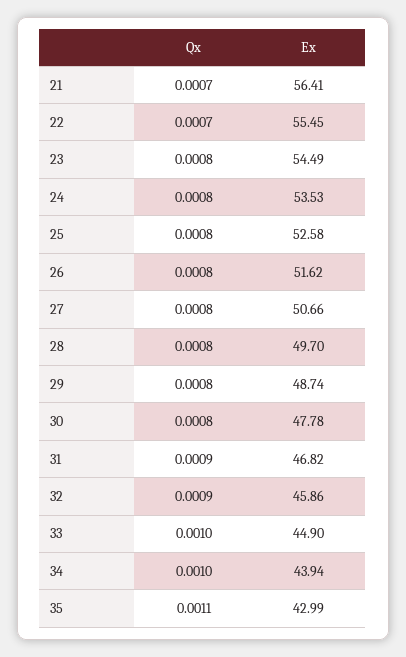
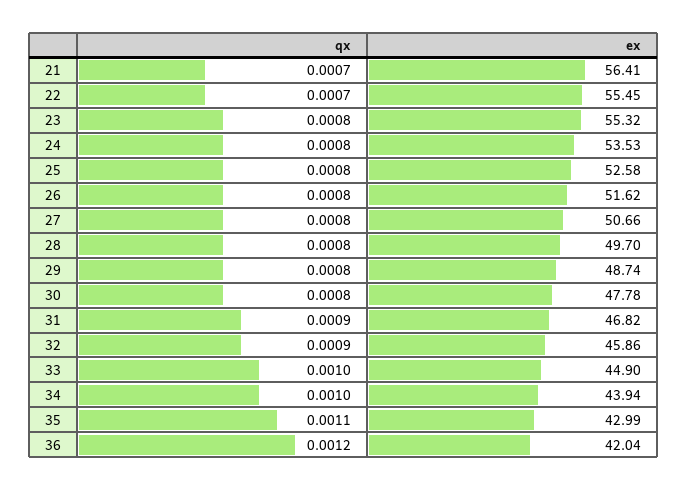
Ex, 23: 54.49 -> 55.32
Qx, 36: none -> 0.0012
Ex, 36: none -> 42.04

